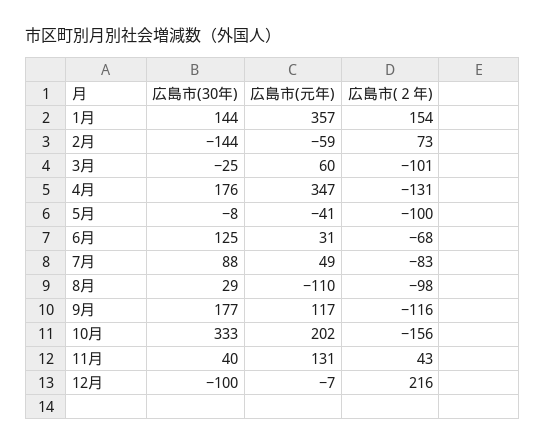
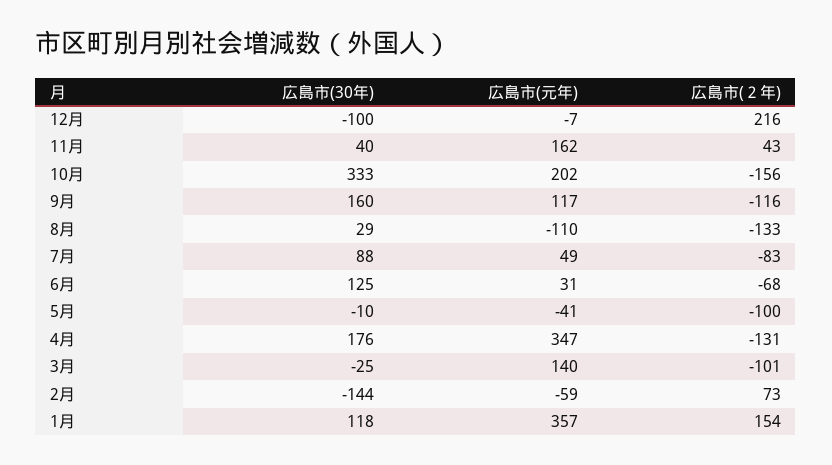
広島市(30年), 1月: 144 -> 118
広島市(元年), 3月: 60 -> 140
広島市(30年), 5月: -8 -> -10
広島市(２年), 8月: -98 -> -133
広島市(30年), 9月: 177 -> 160
広島市(元年), 11月: 131 -> 162

